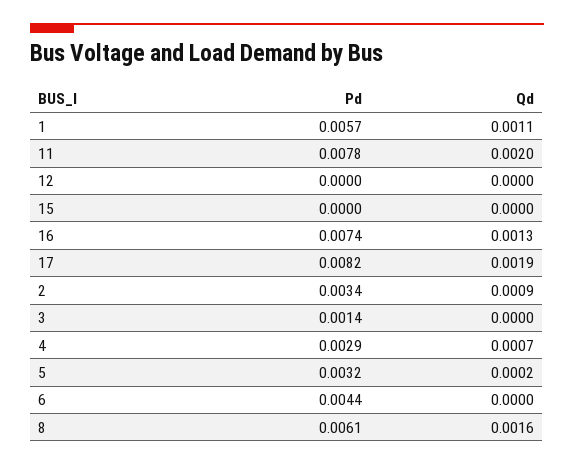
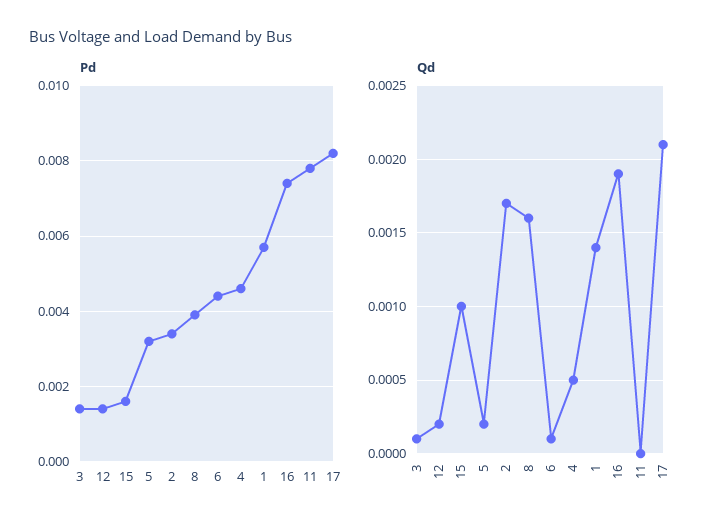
Qd, 1: 0.0011 -> 0.0014
Qd, 11: 0.002 -> 0
Pd, 12: 0 -> 0.0015
Qd, 12: 0 -> 0.0002
Pd, 15: 0 -> 0.0015
Qd, 15: 0 -> 0.001
Qd, 16: 0.0013 -> 0.0019
Qd, 17: 0.0019 -> 0.0021
Qd, 2: 0.0009 -> 0.0017
Qd, 3: 0 -> 0.0001
Pd, 4: 0.0029 -> 0.0045
Qd, 4: 0.0007 -> 0.0005
Qd, 6: 0 -> 0.0001
Pd, 8: 0.0061 -> 0.004

